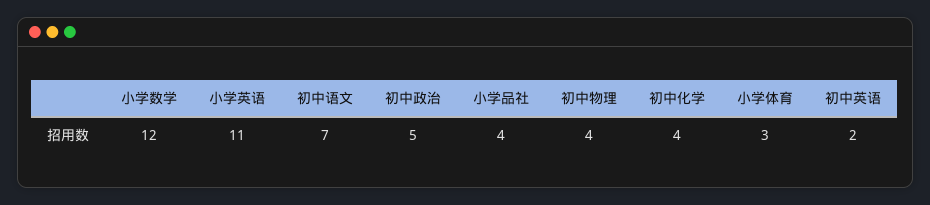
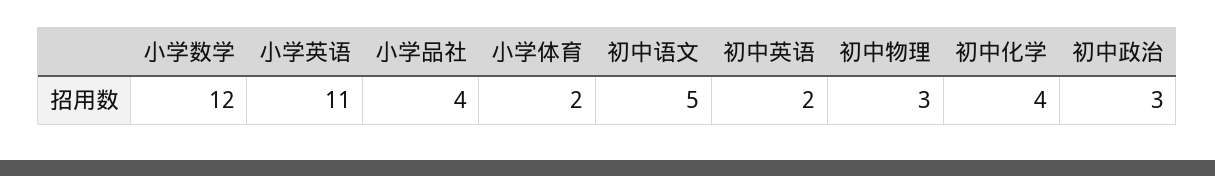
初中语文: 7 -> 5
初中政治: 5 -> 3
初中物理: 4 -> 3
小学体育: 3 -> 2

